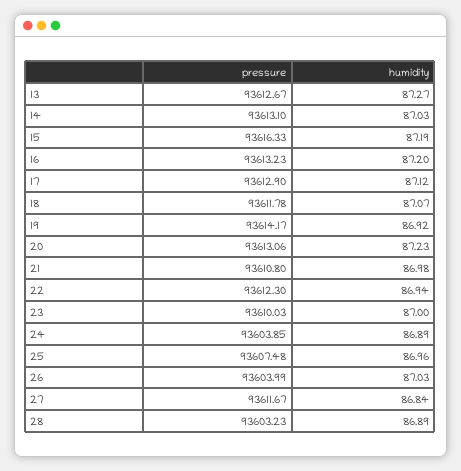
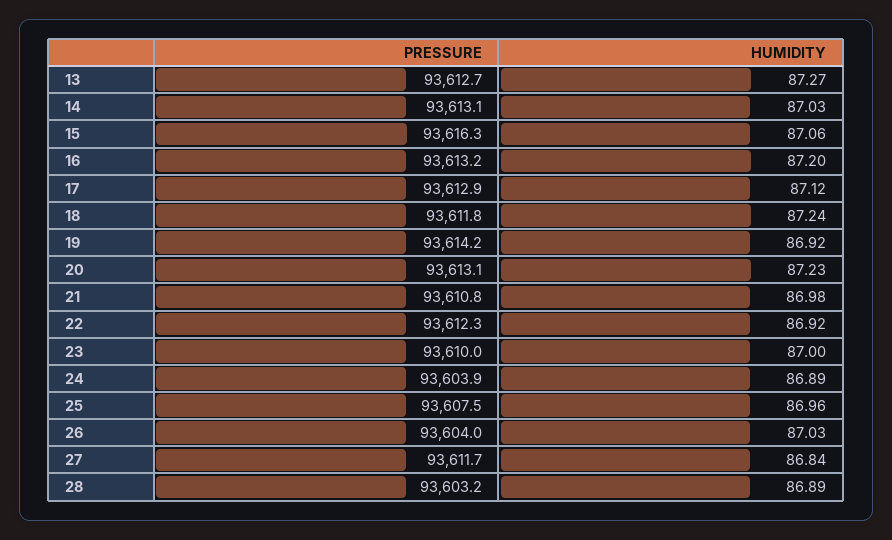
humidity, 15: 87.19 -> 87.06
humidity, 18: 87.07 -> 87.24
humidity, 22: 86.94 -> 86.92

